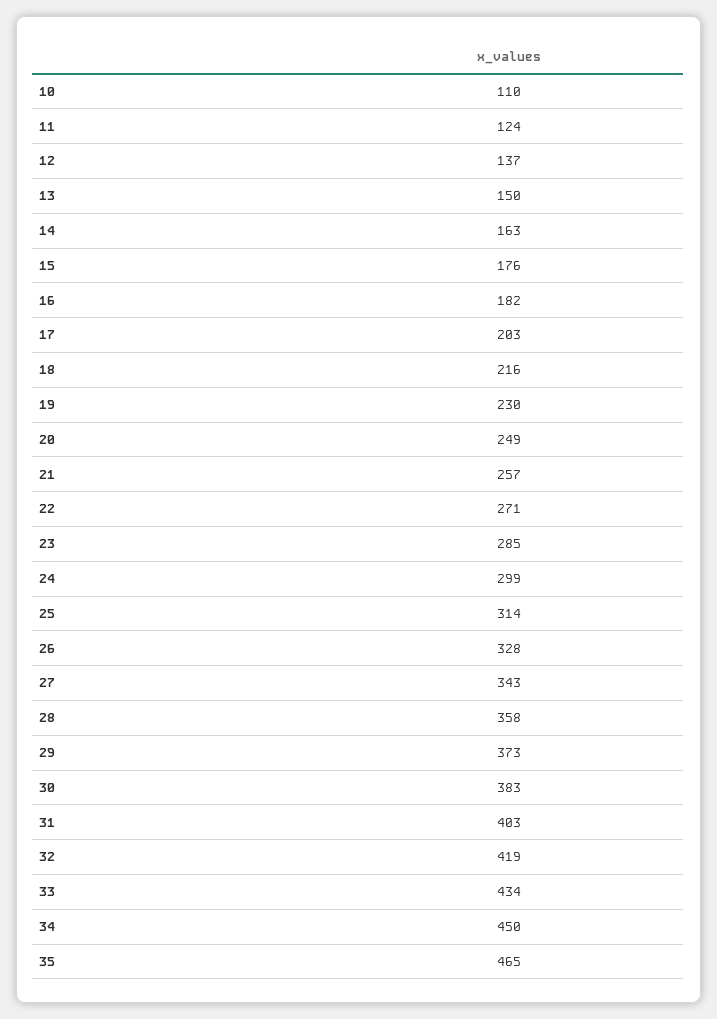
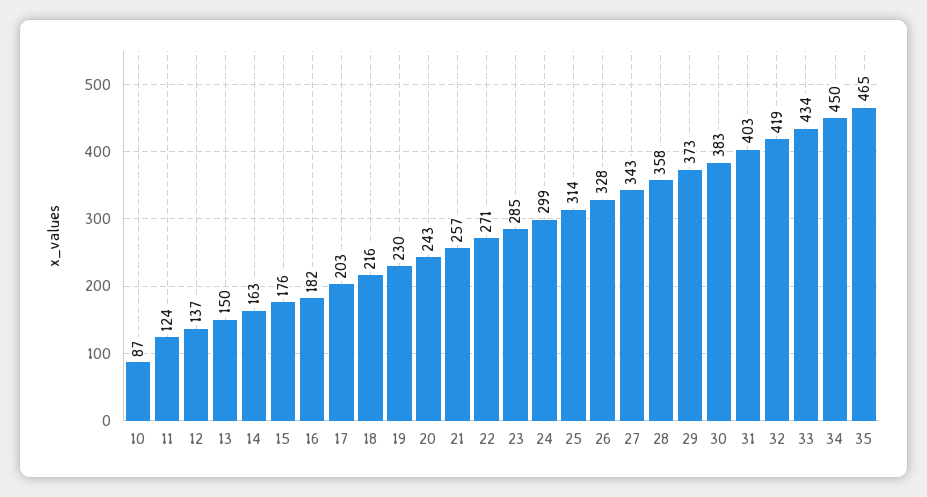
10: 110 -> 87
20: 249 -> 243

